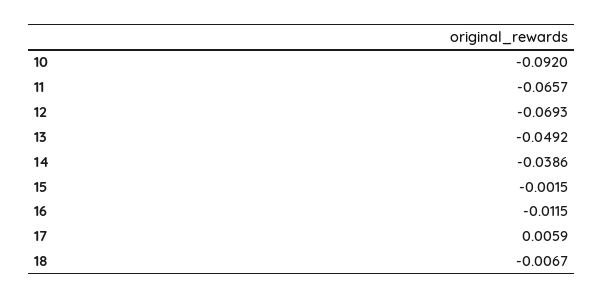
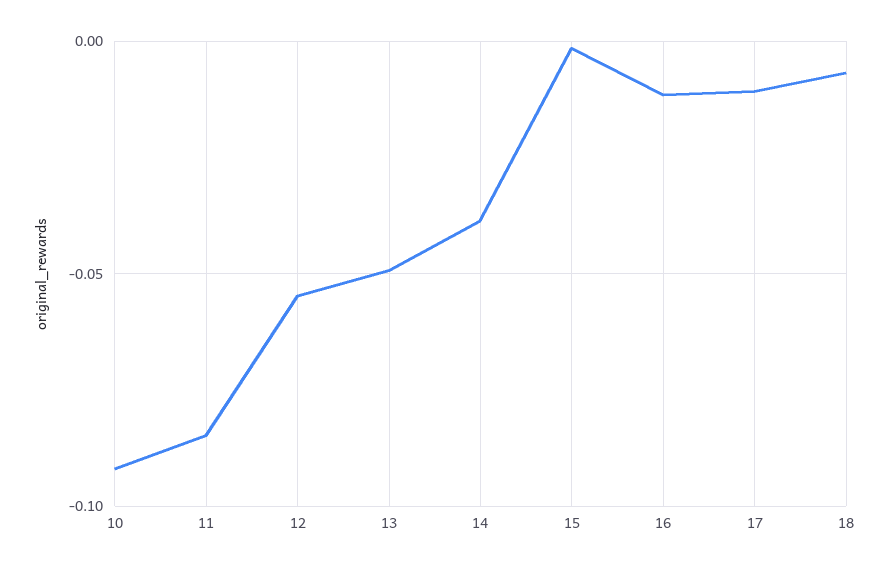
11: -0.0657 -> -0.085
12: -0.0693 -> -0.055
17: 0.0059 -> -0.01

